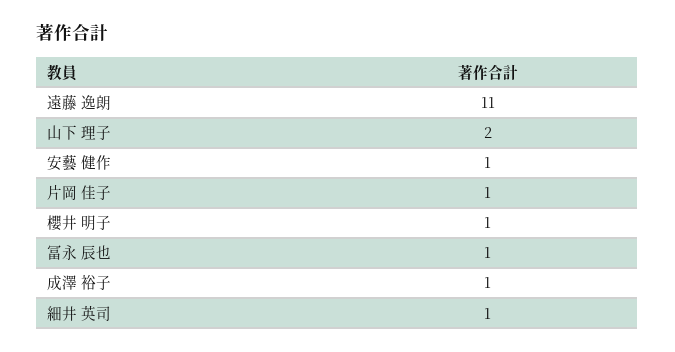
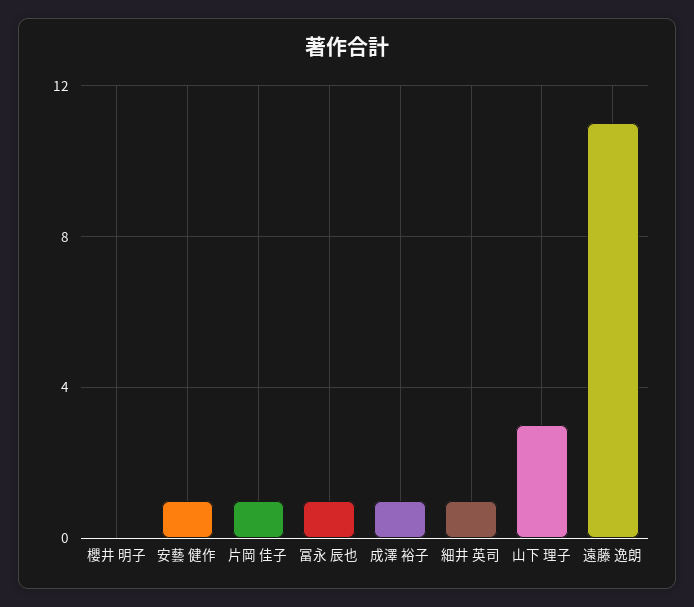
山下 理子: 2 -> 3
櫻井 明子: 1 -> 0

